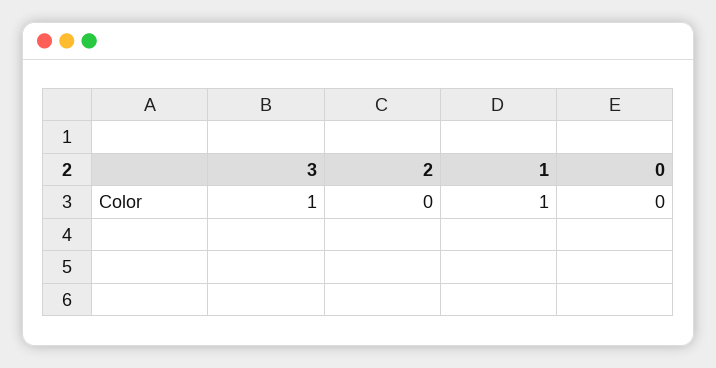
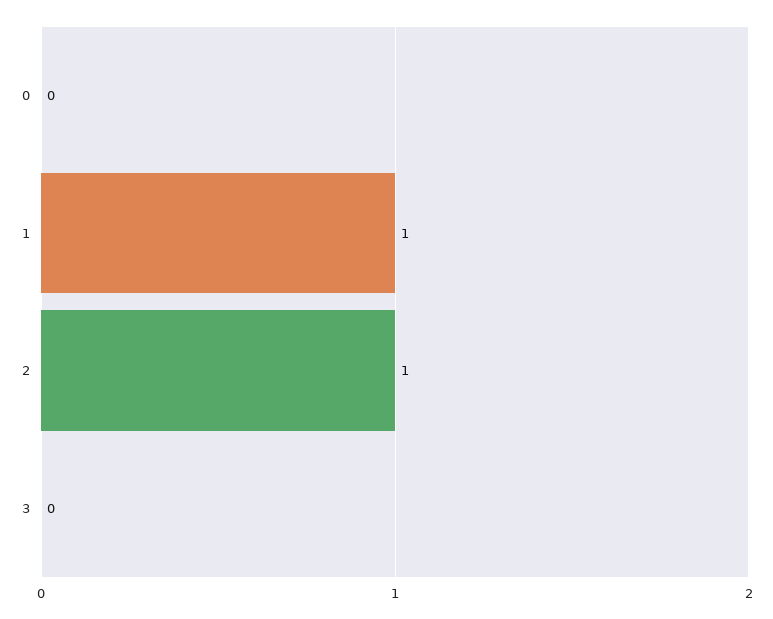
3: 1 -> 0
2: 0 -> 1

